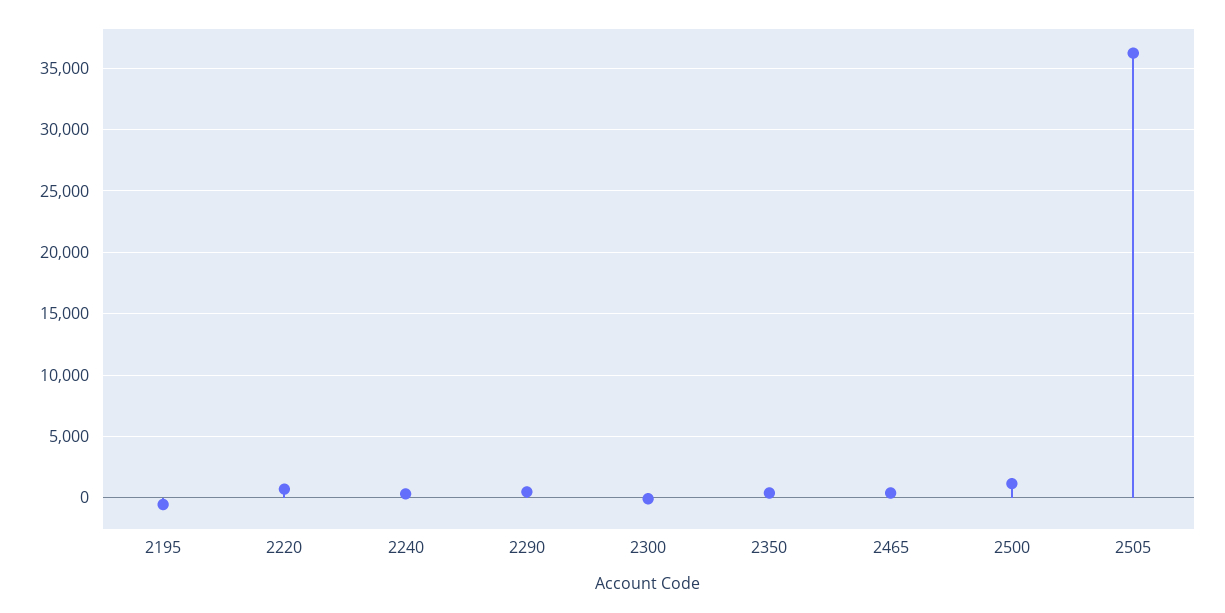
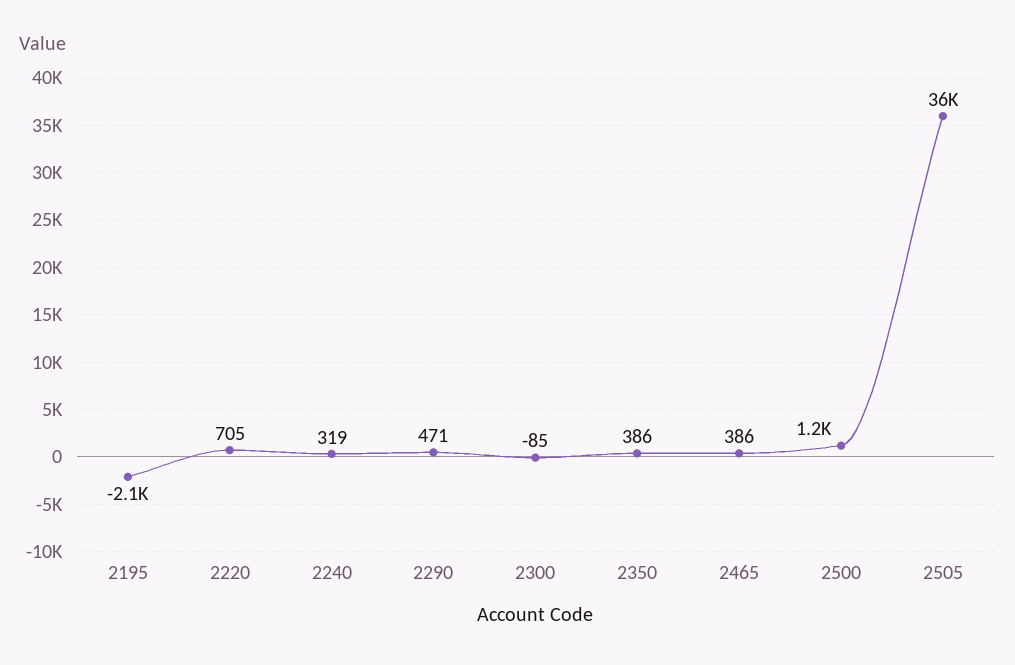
2195: -500 -> -2100

